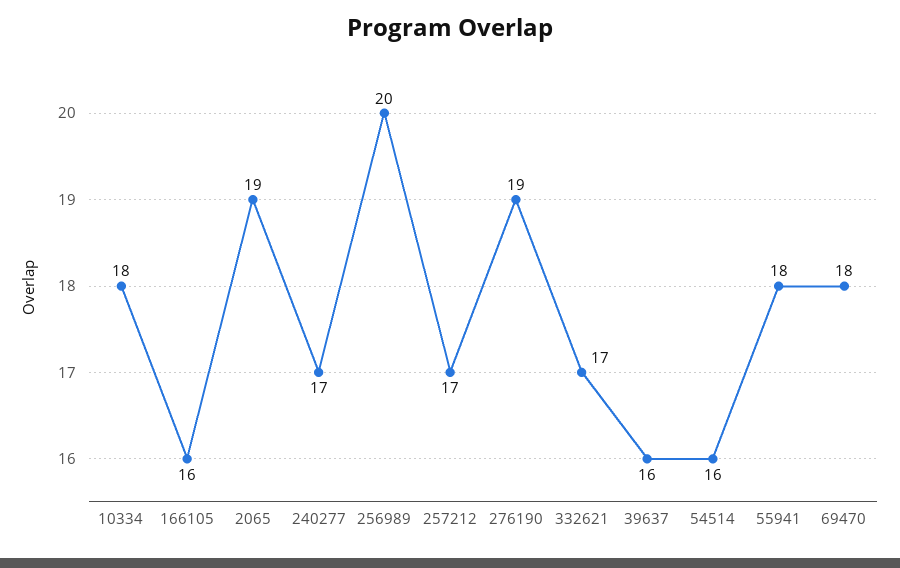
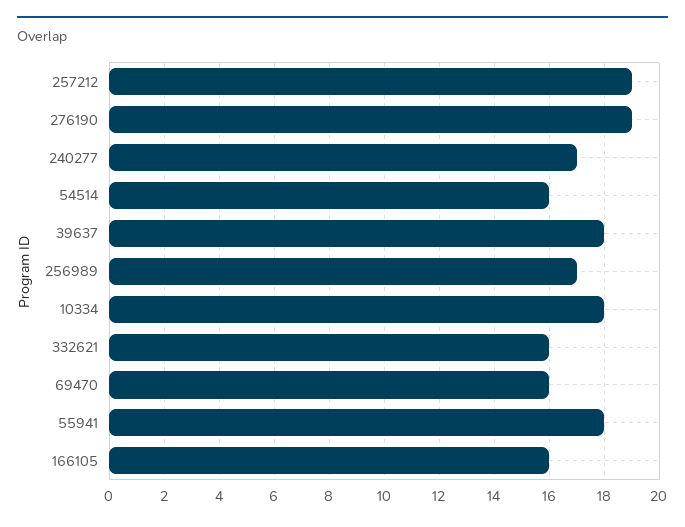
2065: 19 -> none
256989: 20 -> 17
257212: 17 -> 19
332621: 17 -> 16
39637: 16 -> 18
69470: 18 -> 16

